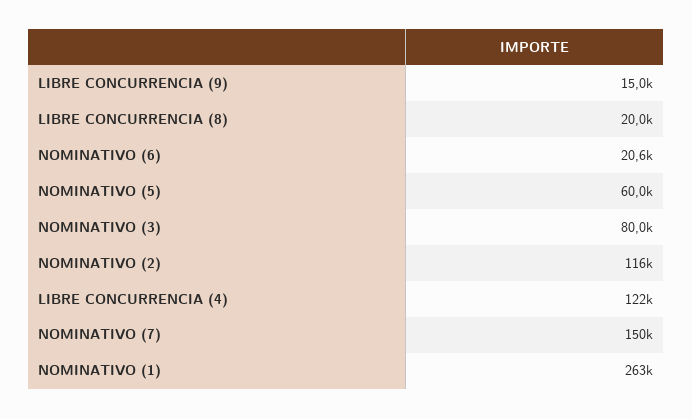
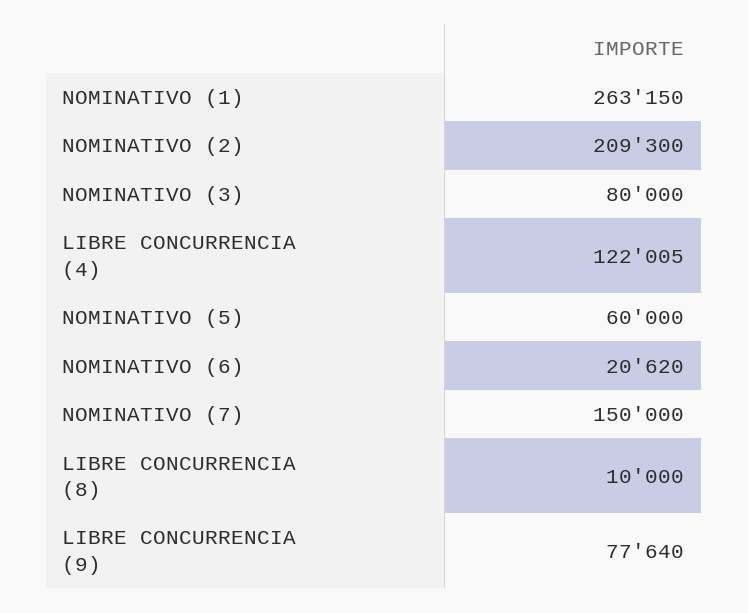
LIBRE CONCURRENCIA (9): 15000 -> 77640
LIBRE CONCURRENCIA (8): 20000 -> 10000
NOMINATIVO (2): 116000 -> 209300

